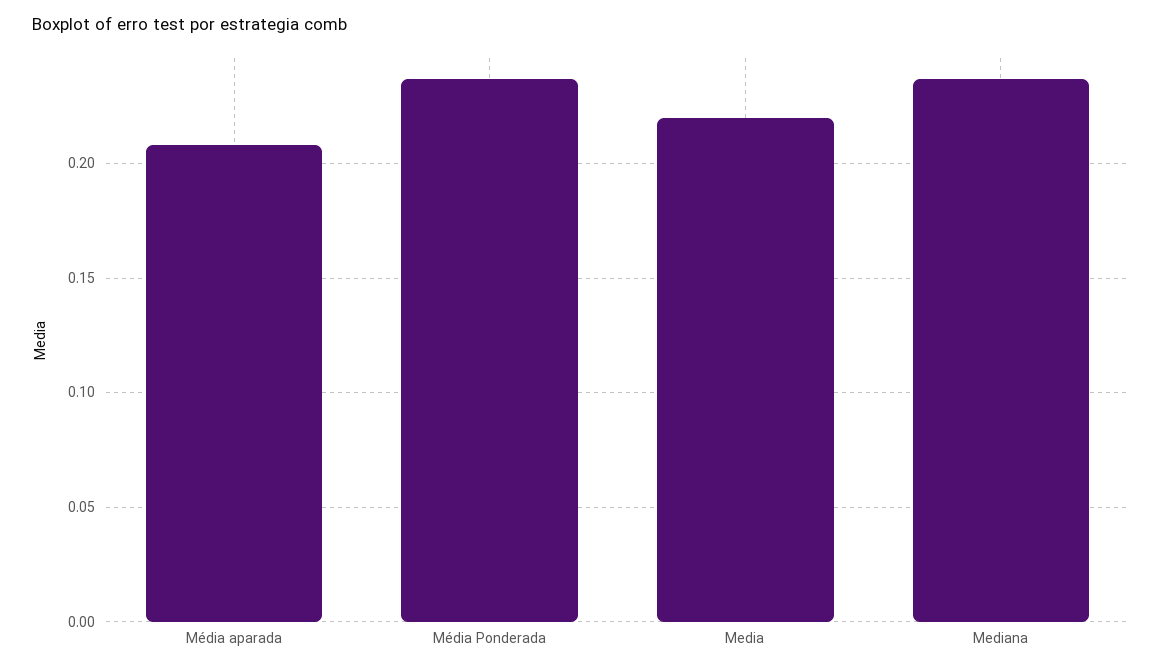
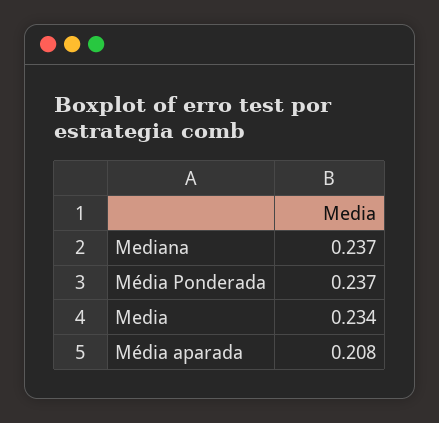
Media: 0.22 -> 0.234

